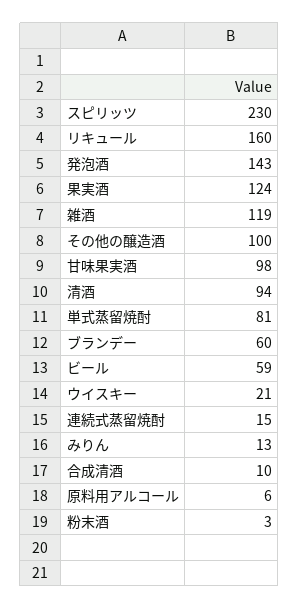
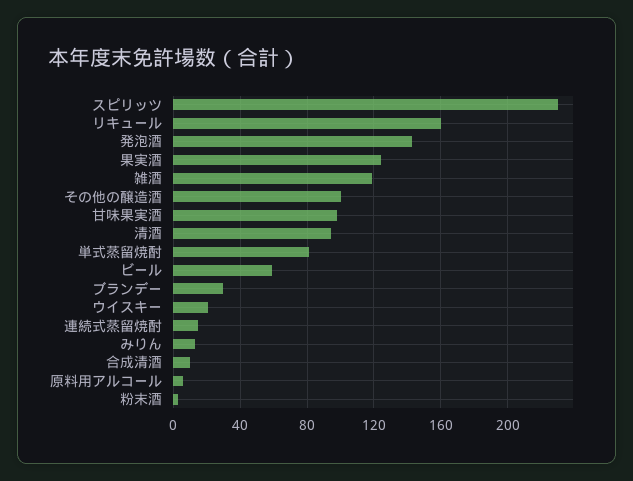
ブランデー: 60 -> 30

